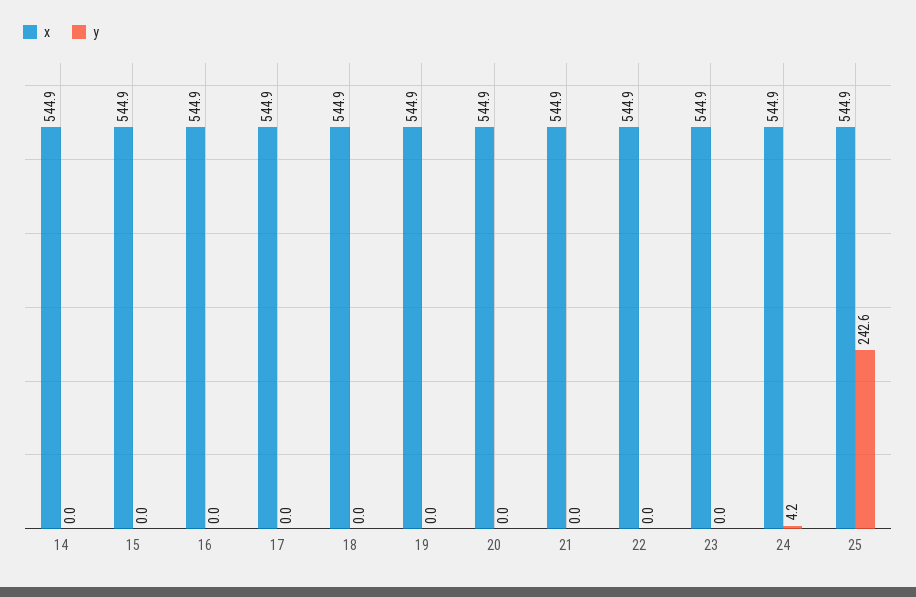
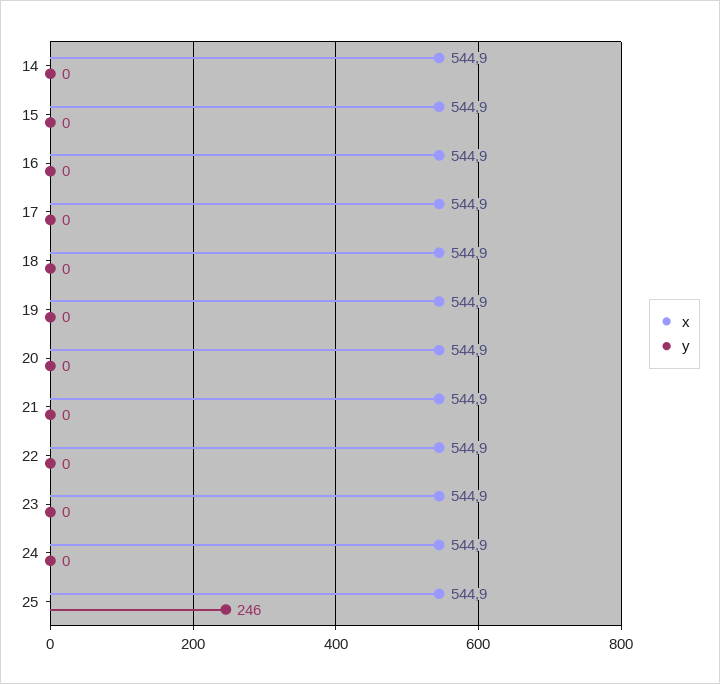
y, 24: 4.2 -> 0
y, 25: 242.6 -> 246

